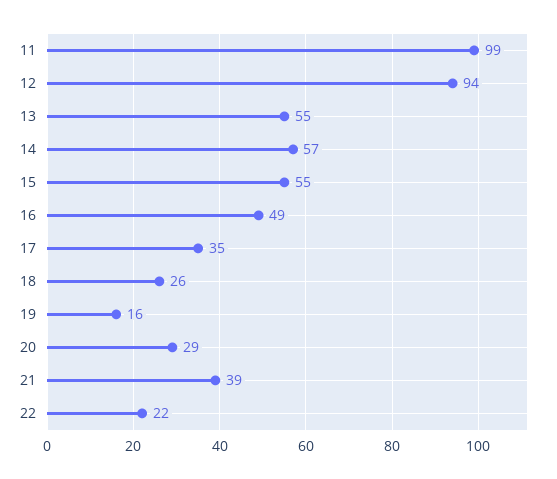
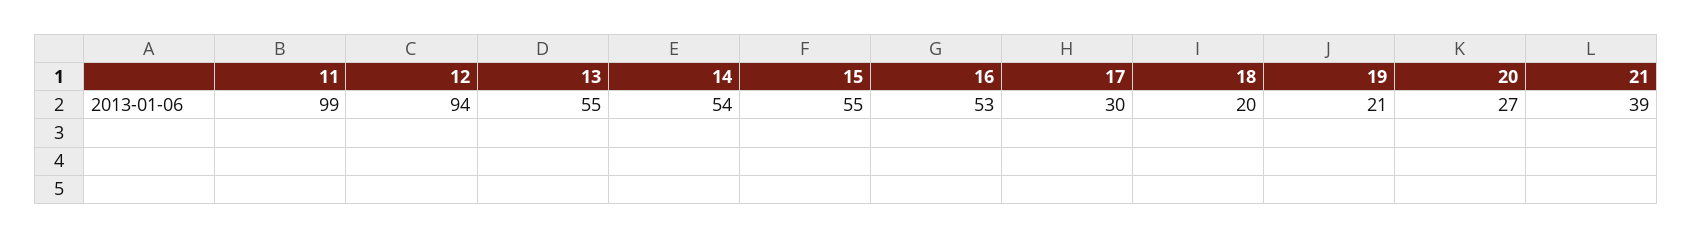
14: 57 -> 54
16: 49 -> 53
17: 35 -> 30
18: 26 -> 20
19: 16 -> 21
20: 29 -> 27
22: 22 -> none

